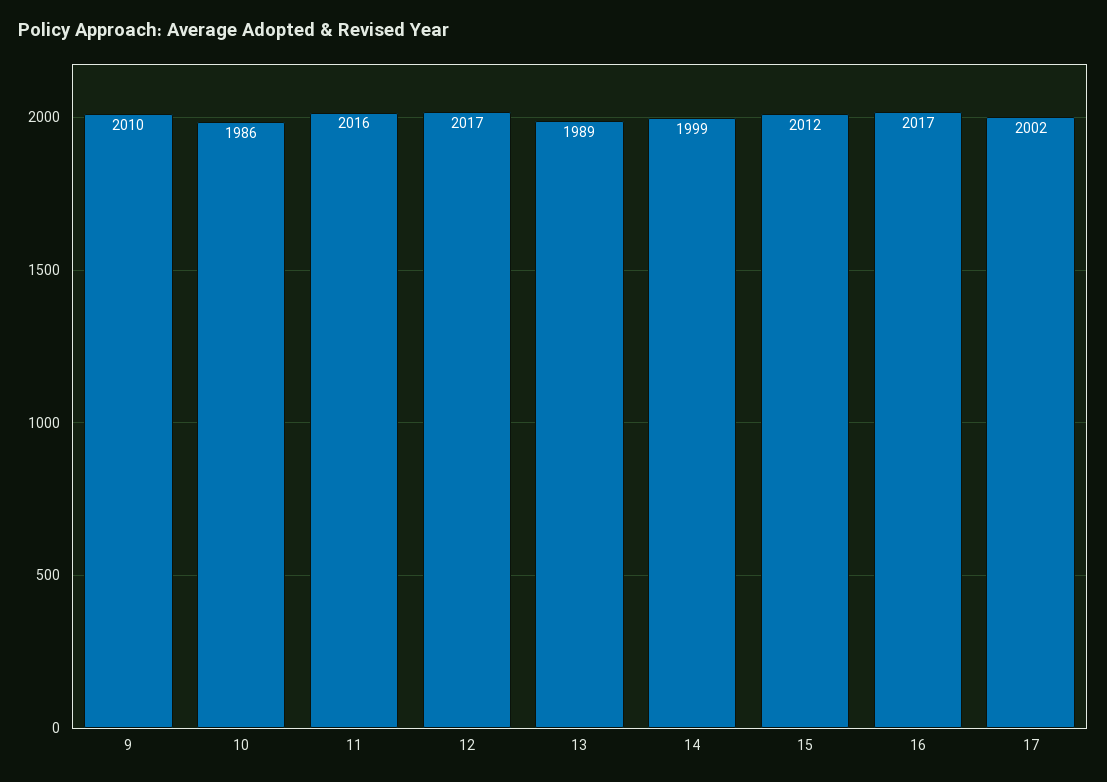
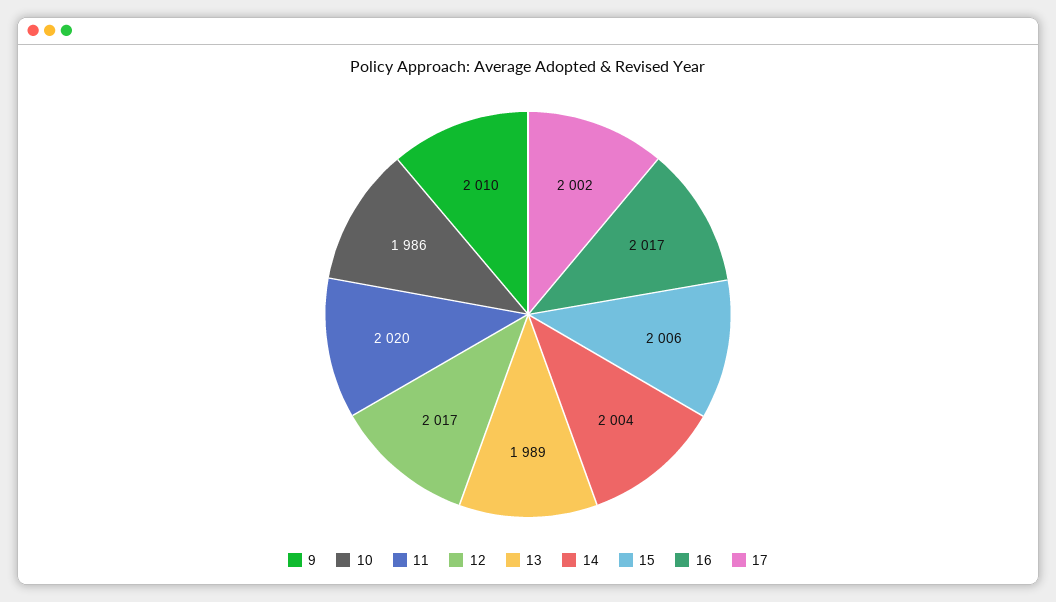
11: 2016 -> 2020
14: 1999 -> 2004
15: 2012 -> 2006

